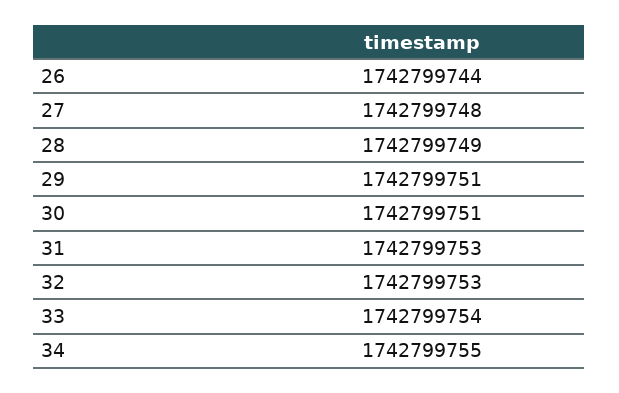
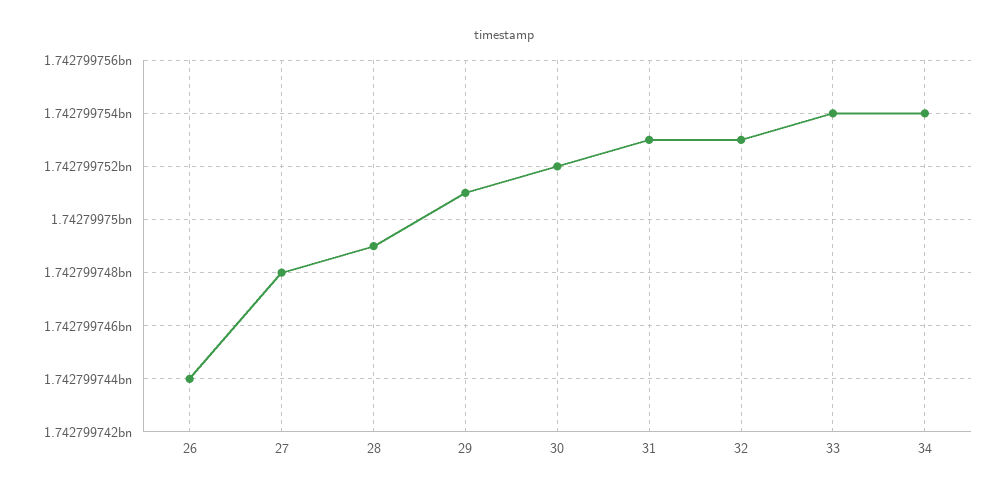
30: 1742799751 -> 1742799752
34: 1742799755 -> 1742799754

